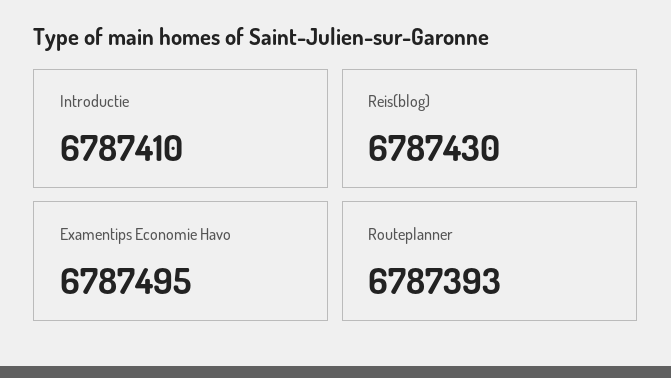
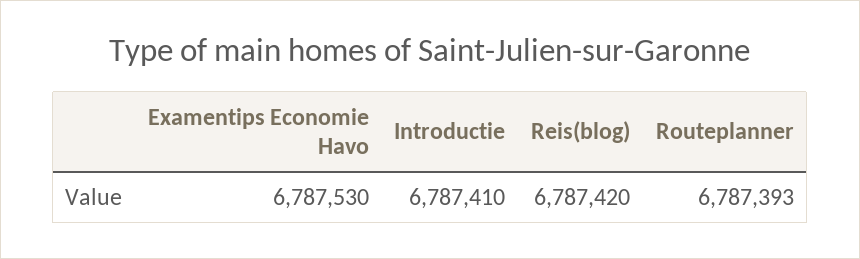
Reis(blog): 6787430 -> 6787420
Examentips Economie Havo: 6787495 -> 6787530

